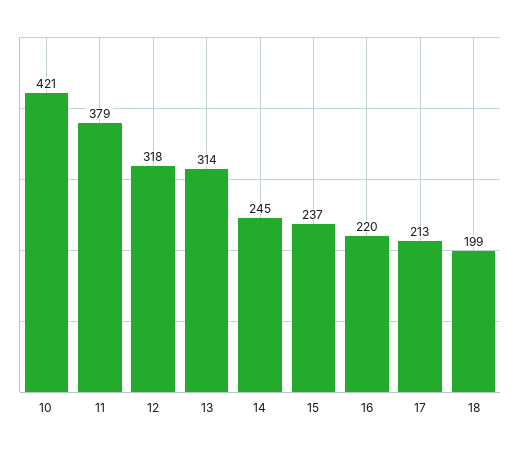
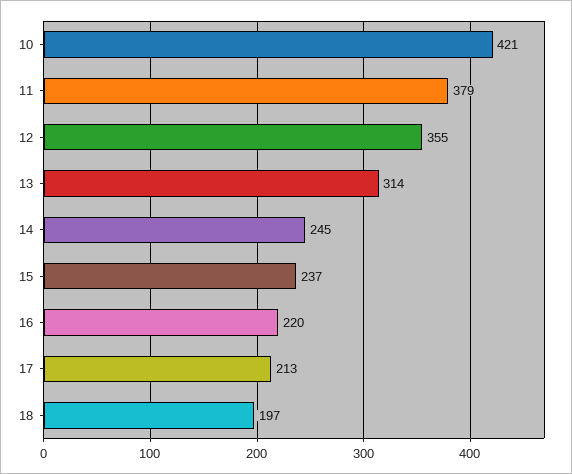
12: 318 -> 355
18: 199 -> 197

